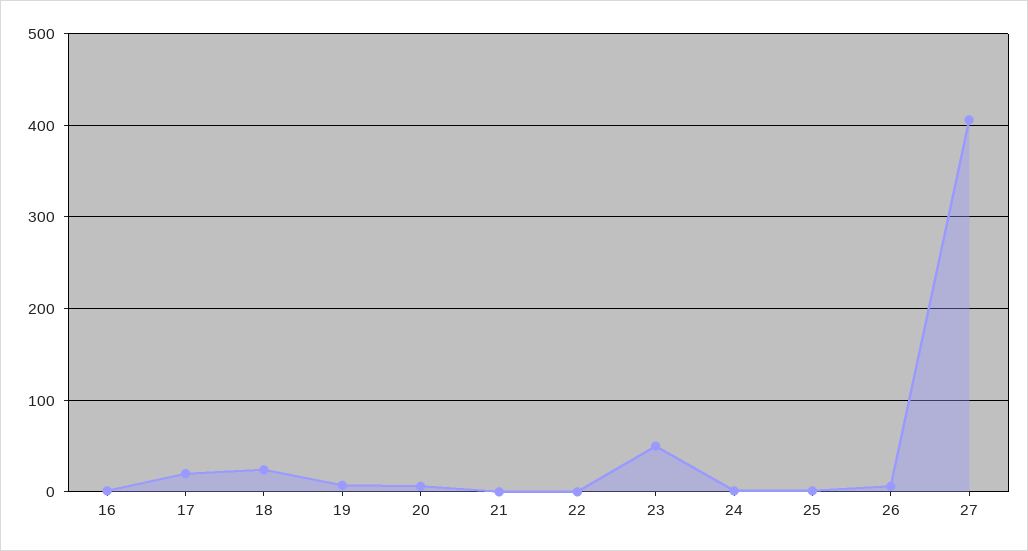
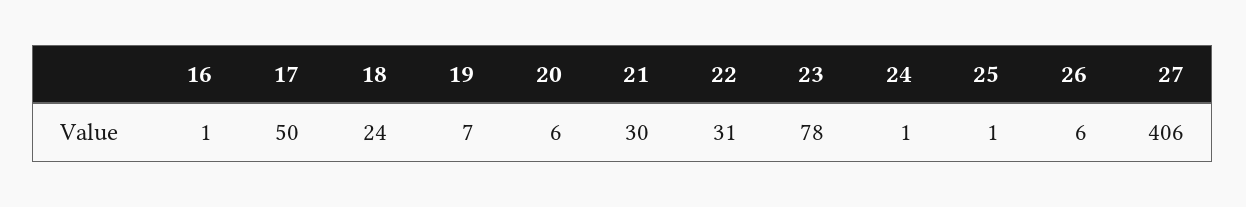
17: 20 -> 50
21: 0 -> 30
22: 0 -> 31
23: 50 -> 78

